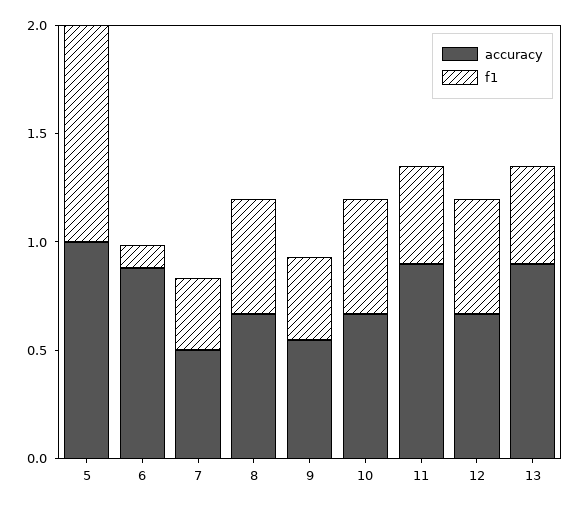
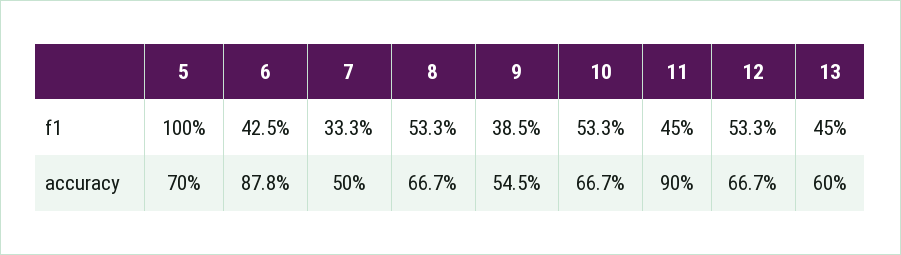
accuracy, 5: 1 -> 0.7
f1, 6: 0.1 -> 0.425
accuracy, 13: 0.9 -> 0.6

